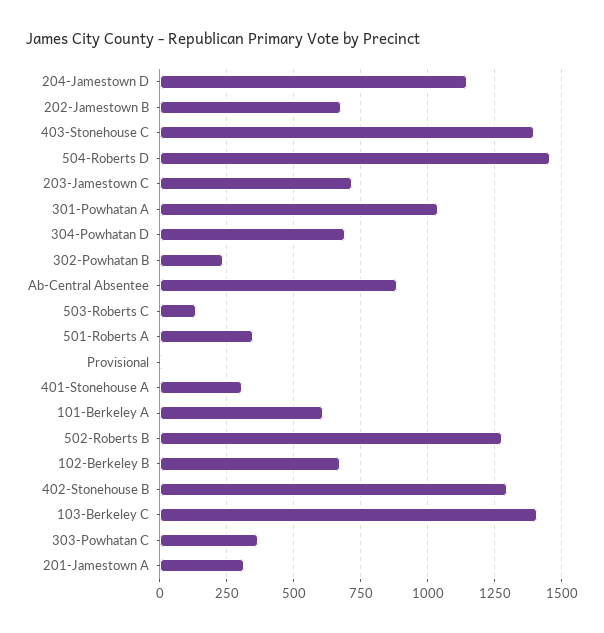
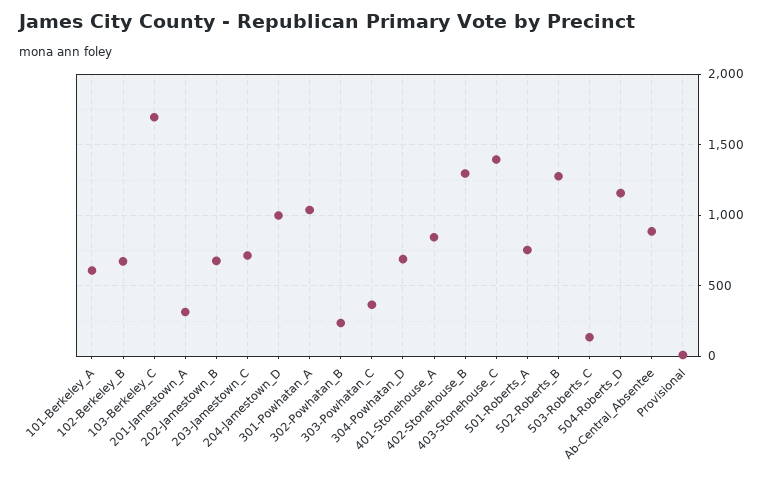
204-Jamestown D: 1150 -> 1000
504-Roberts D: 1450 -> 1150
501-Roberts A: 350 -> 750
401-Stonehouse A: 300 -> 850
103-Berkeley C: 1400 -> 1700

